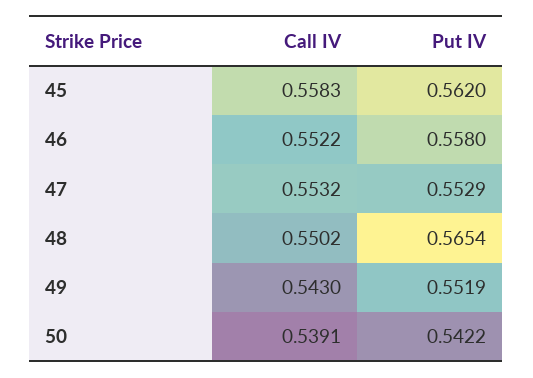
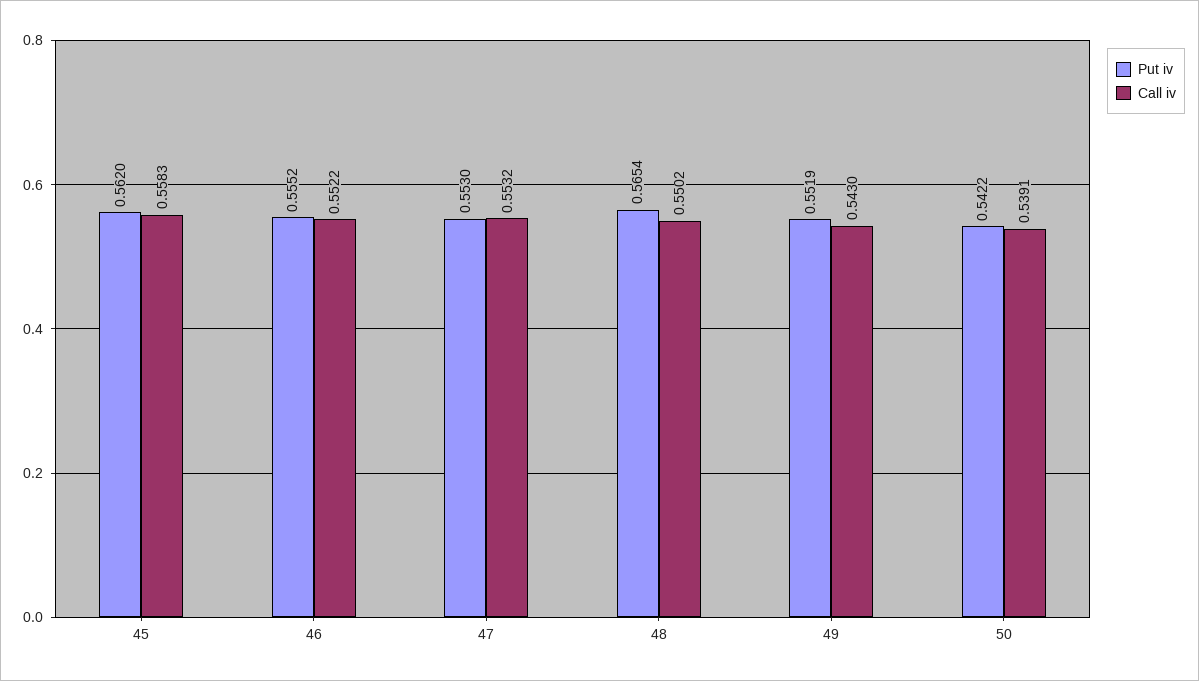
Put IV, 46: 0.558 -> 0.5552
Put IV, 47: 0.5529 -> 0.553

